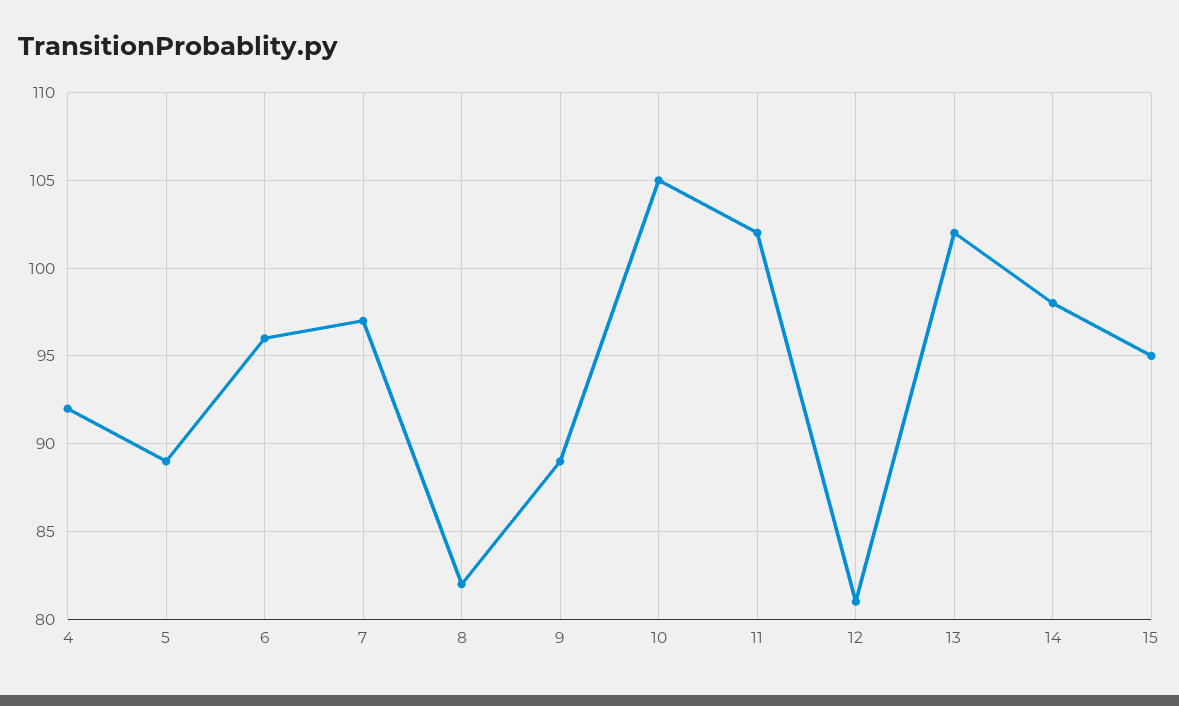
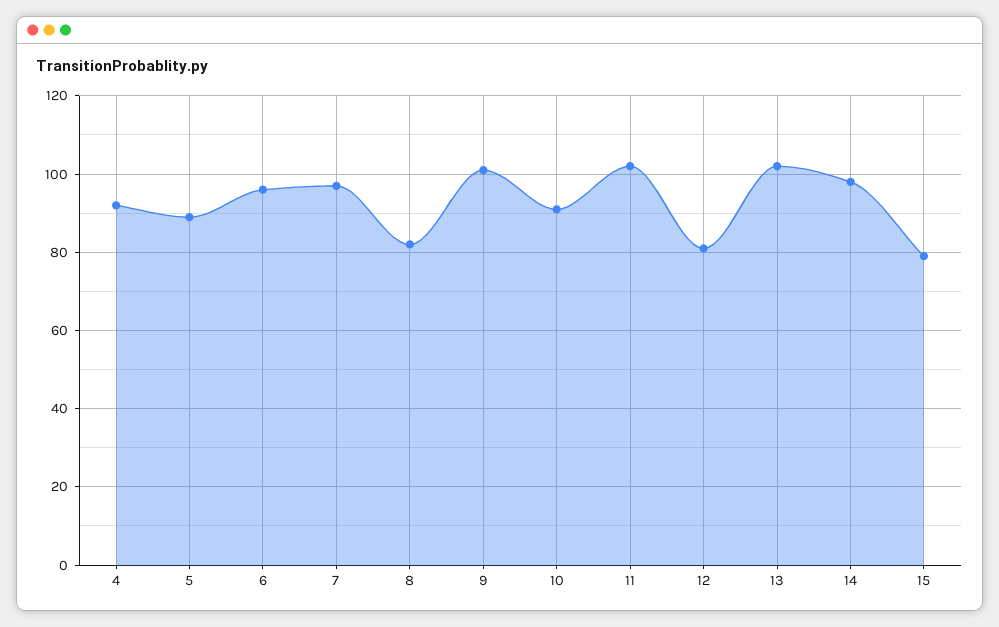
9: 89 -> 100
10: 105 -> 90
15: 95 -> 80

